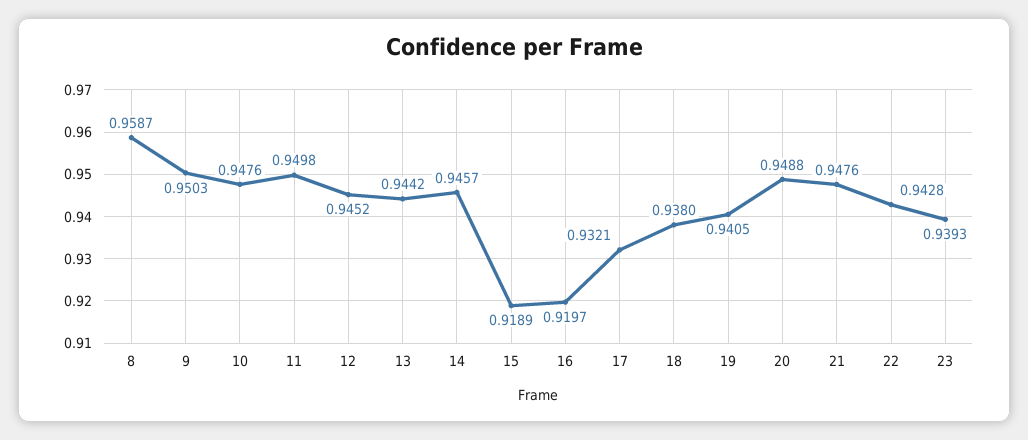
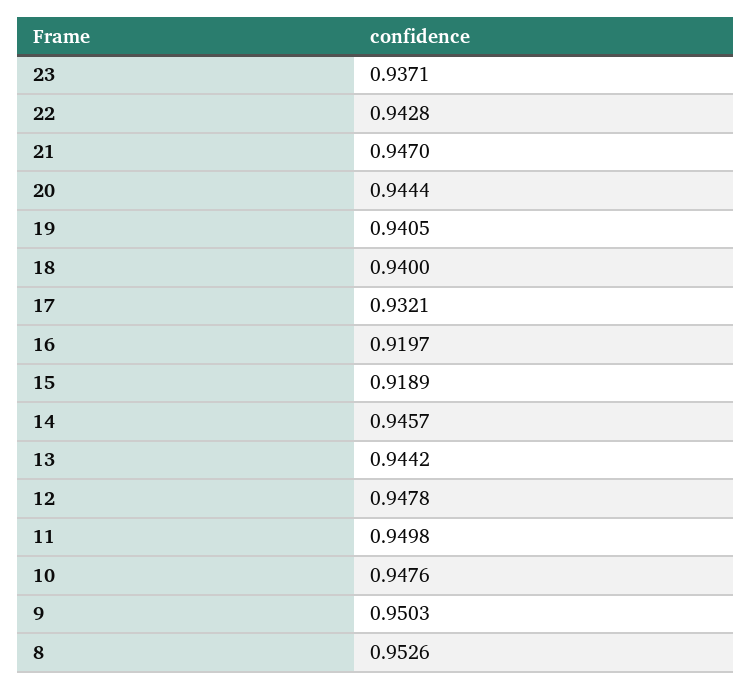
8: 0.9587 -> 0.9526
12: 0.9452 -> 0.9478
18: 0.938 -> 0.94
20: 0.9488 -> 0.9444
21: 0.9476 -> 0.947
23: 0.9393 -> 0.9371

